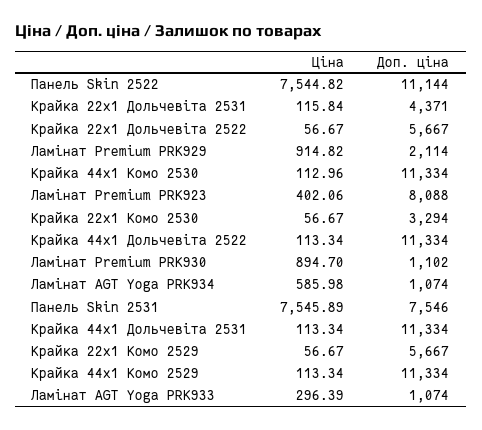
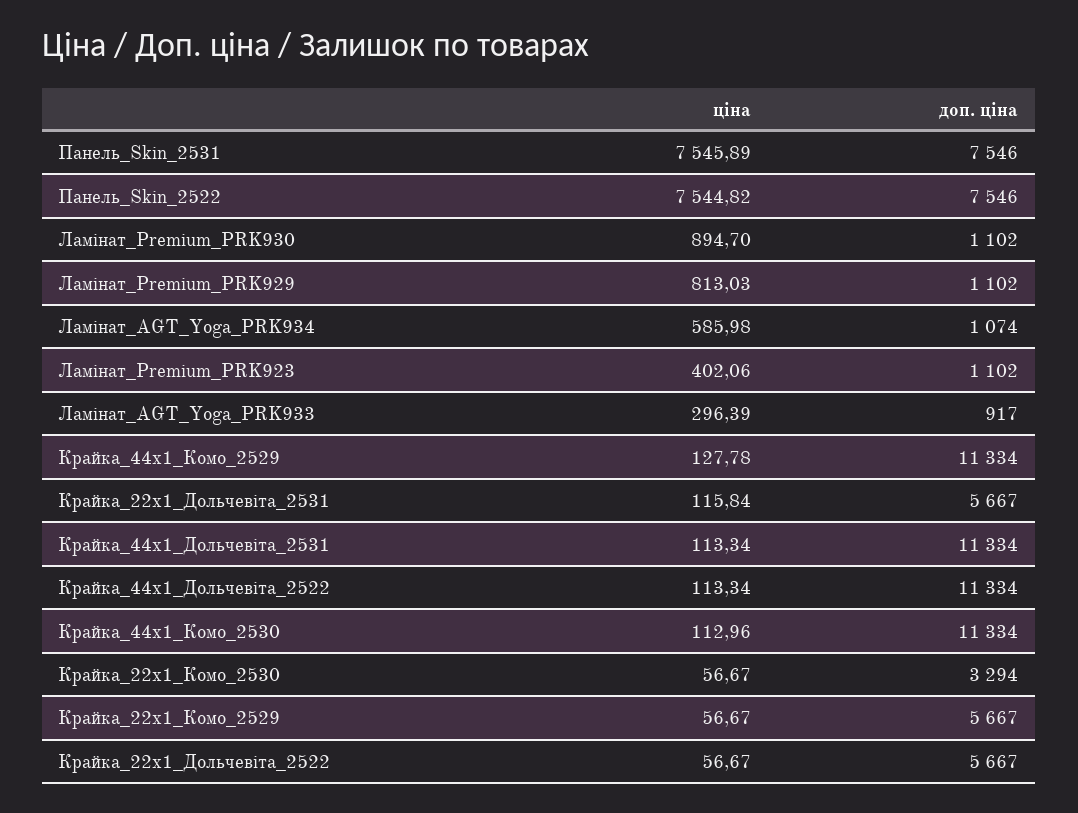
Доп. ціна, Панель Skin 2522: 11144 -> 7546
Доп. ціна, Крайка 22x1 Дольчевіта 2531: 4371 -> 5667
Ціна, Ламінат Premium PRK929: 914.82 -> 813.03
Доп. ціна, Ламінат Premium PRK929: 2114 -> 1102
Доп. ціна, Ламінат Premium PRK923: 8088 -> 1102
Ціна, Крайка 44x1 Комо 2529: 113.34 -> 127.78
Доп. ціна, Ламінат AGT Yoga PRK933: 1074 -> 917

